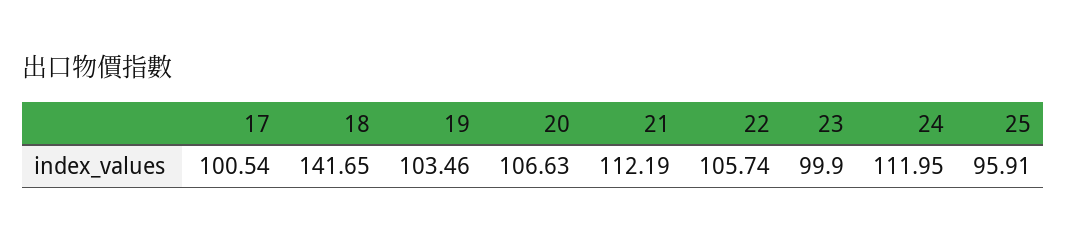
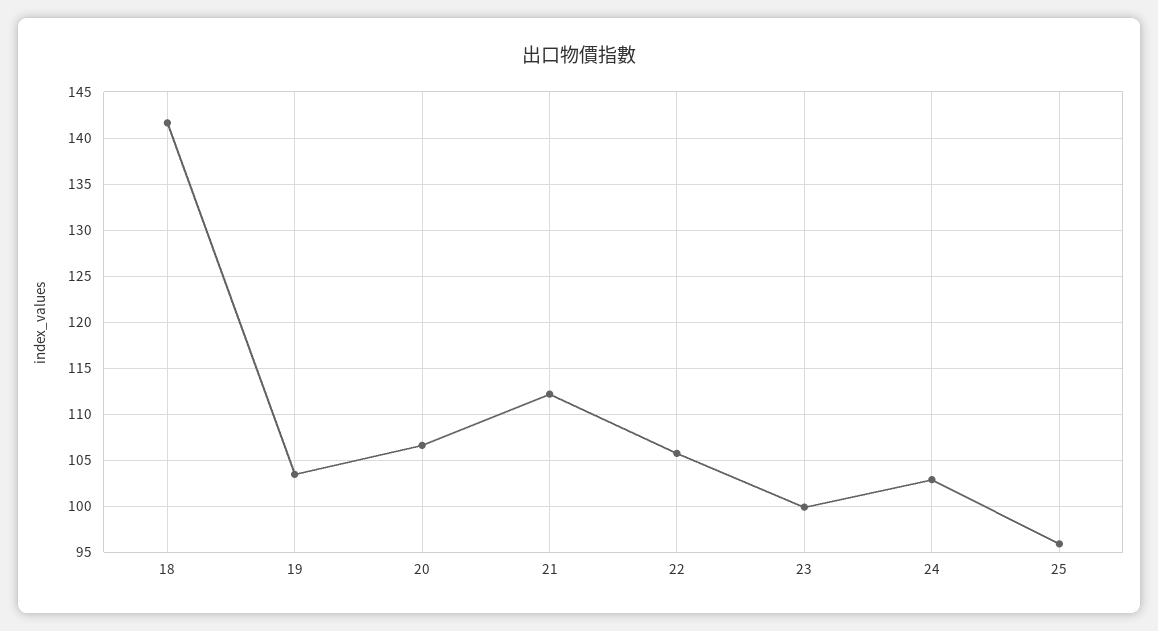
17: 100.54 -> none
24: 111.95 -> 103

